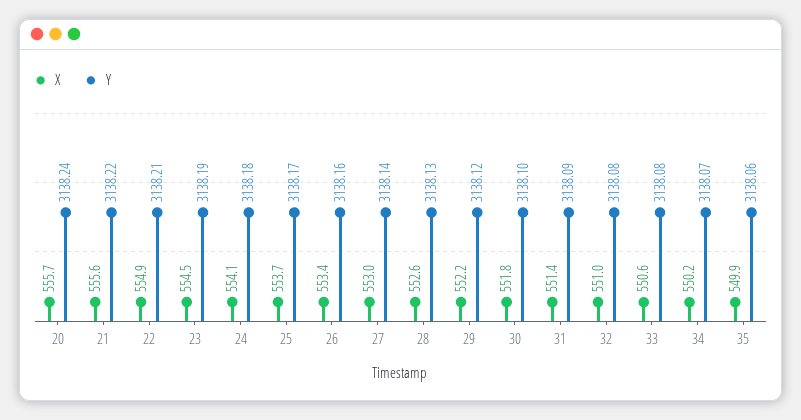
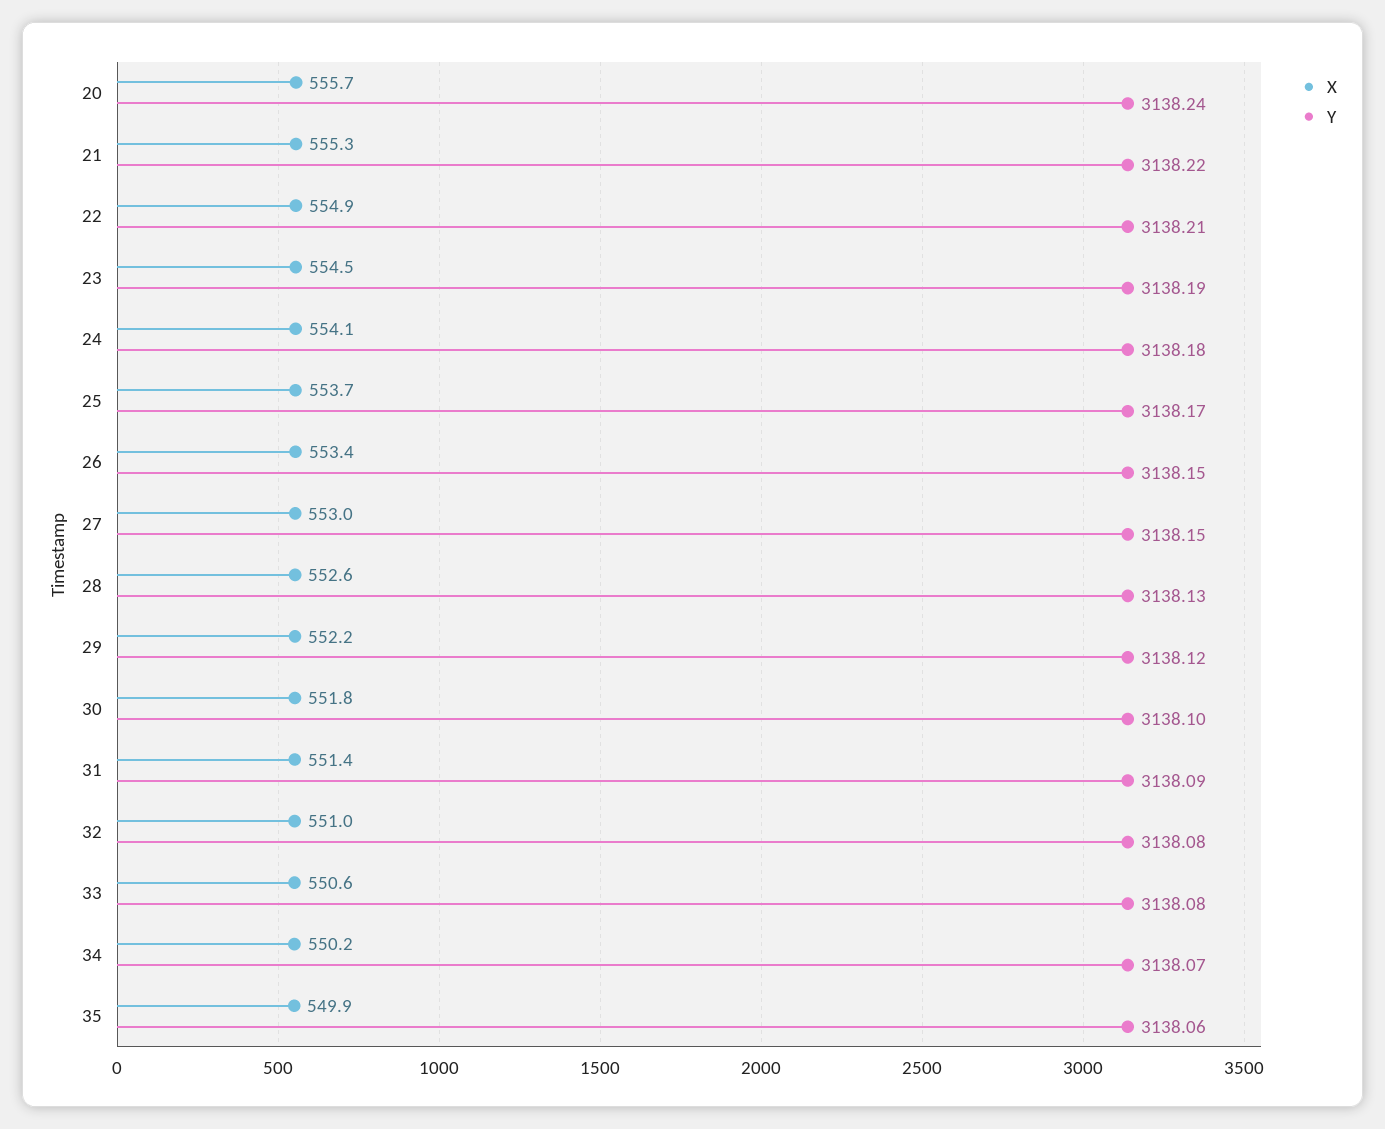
X, 21: 555.6 -> 555.3
Y, 26: 3138.16 -> 3138.15
Y, 27: 3138.14 -> 3138.15

